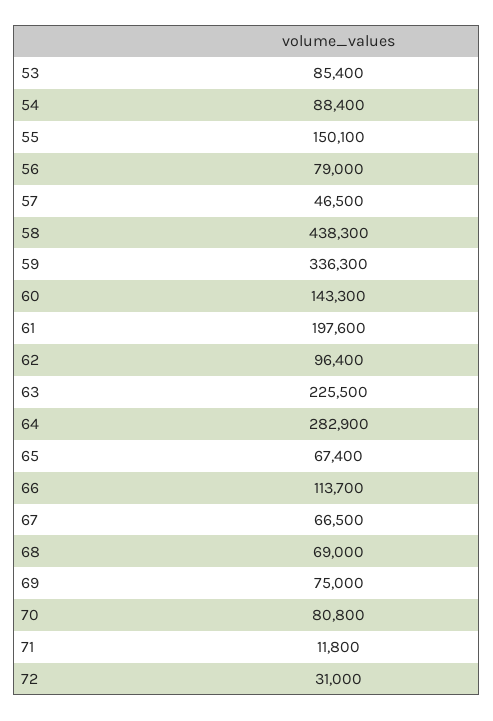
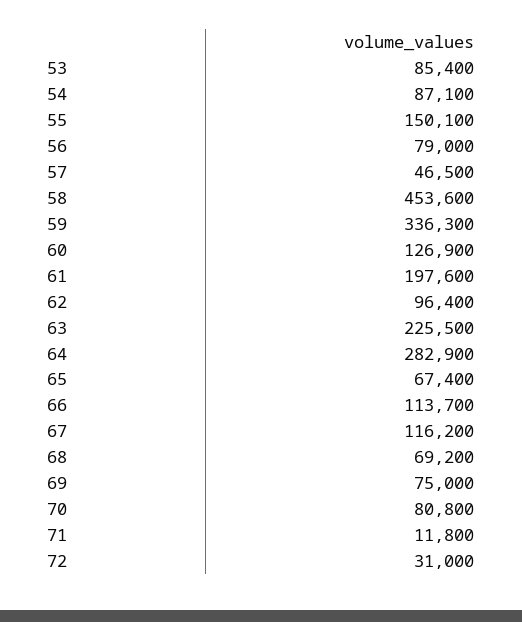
54: 88400 -> 87100
58: 438300 -> 453600
60: 143300 -> 126900
67: 66500 -> 116200
68: 69000 -> 69200

